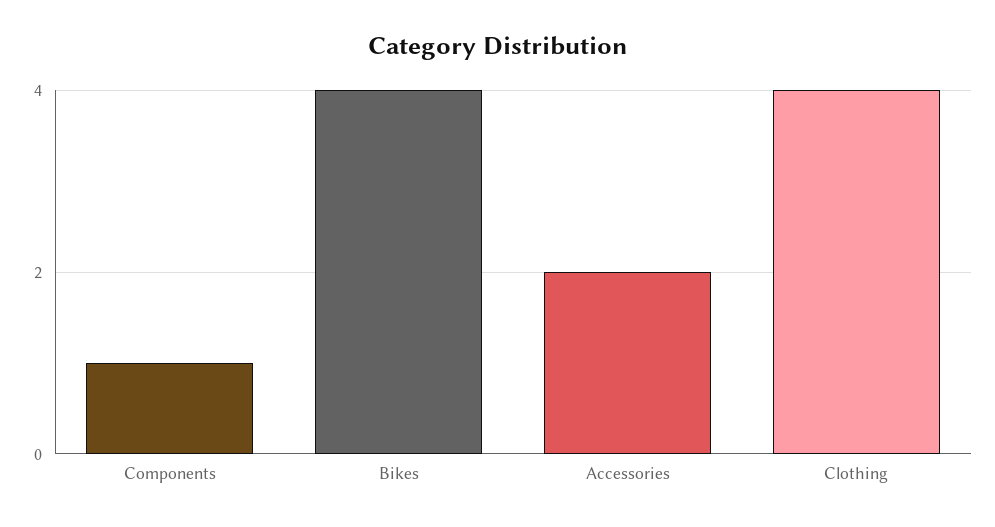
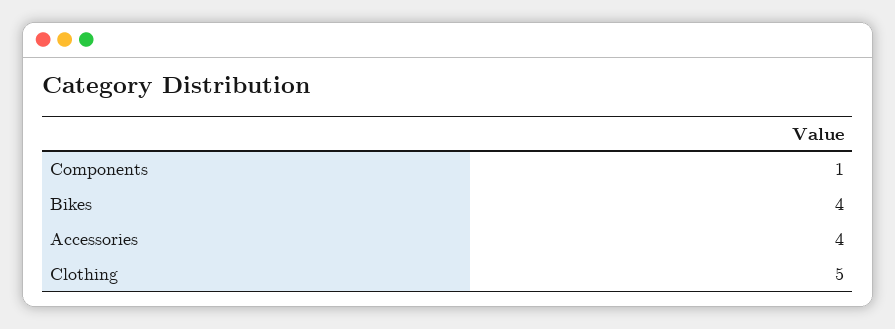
Accessories: 2 -> 4
Clothing: 4 -> 5

